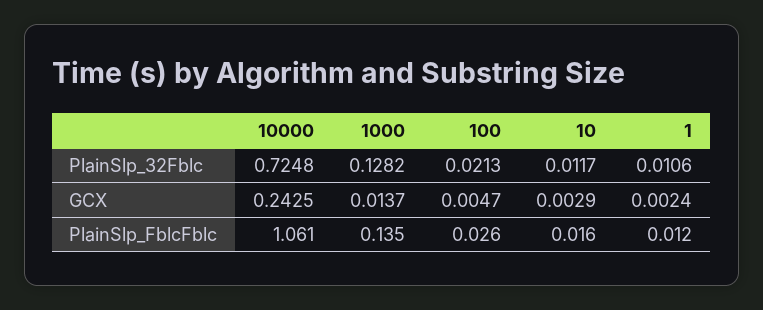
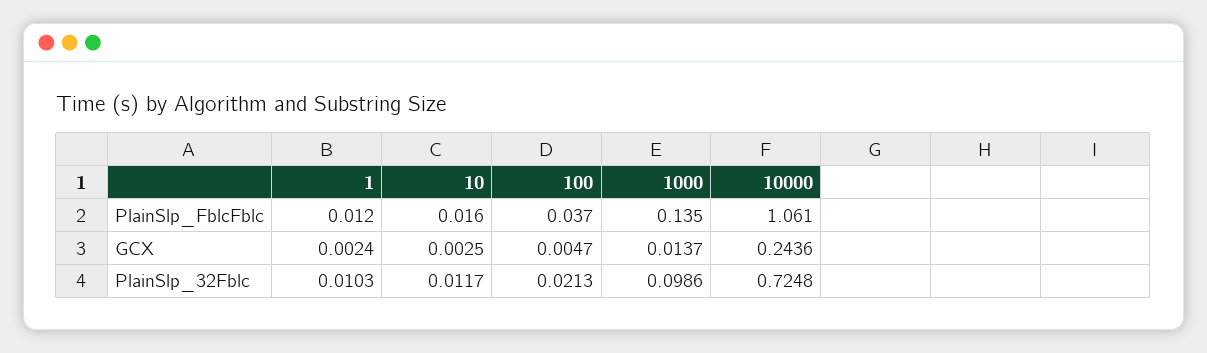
1000, PlainSlp_32Fblc: 0.1282 -> 0.0986
1, PlainSlp_32Fblc: 0.0106 -> 0.0103
10000, GCX: 0.2425 -> 0.2436
10, GCX: 0.0029 -> 0.0025
100, PlainSlp_FblcFblc: 0.026 -> 0.037

